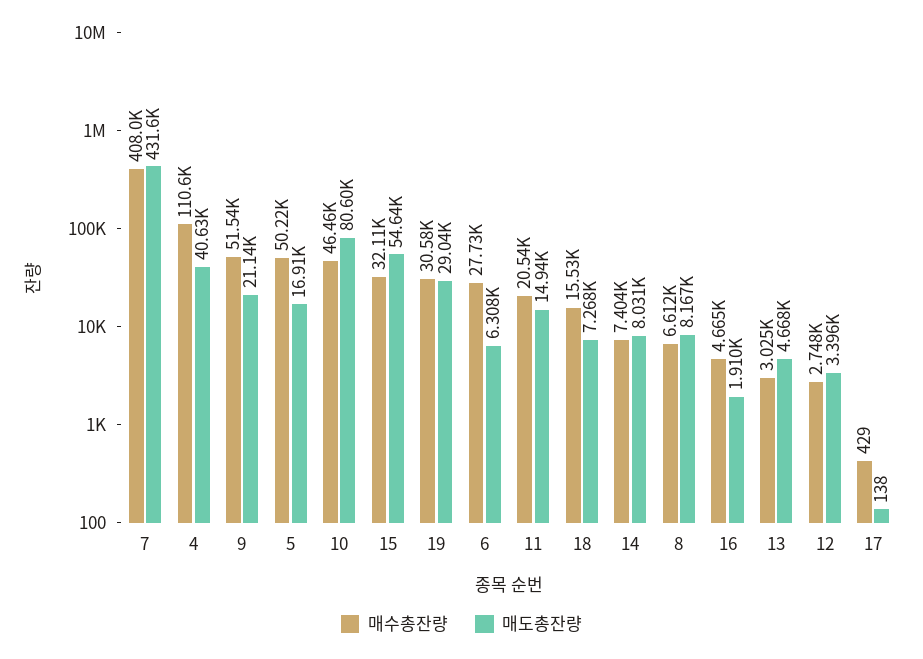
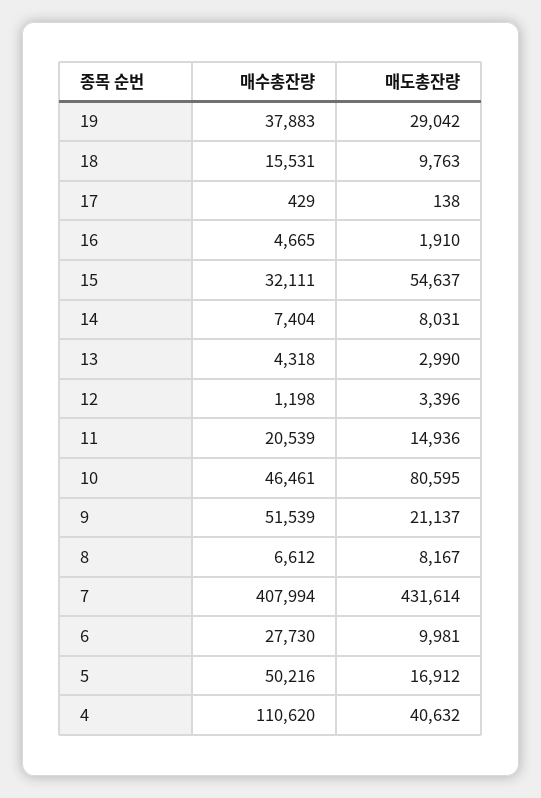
매수총잔량, 19: 30580 -> 37883
매도총잔량, 6: 6308 -> 9981
매도총잔량, 18: 7268 -> 9763
매수총잔량, 13: 3025 -> 4318
매도총잔량, 13: 4668 -> 2990
매수총잔량, 12: 2748 -> 1198

